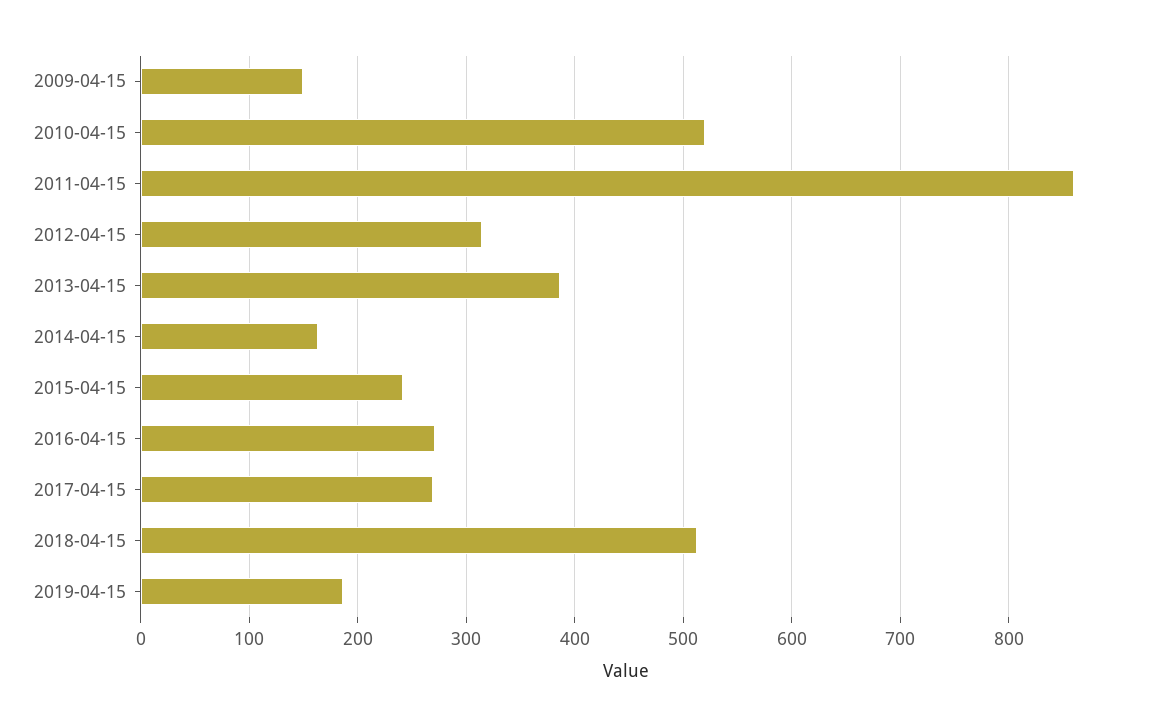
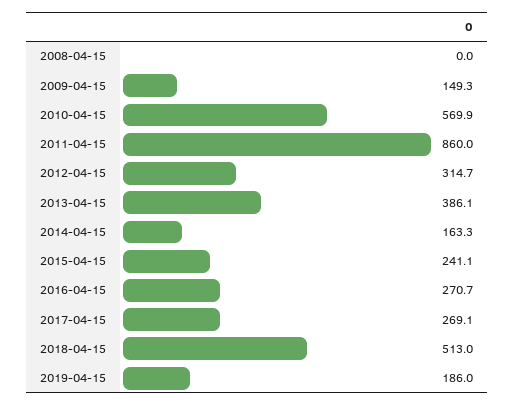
2010-04-15: 520 -> 569.9
2008-04-15: none -> 0

